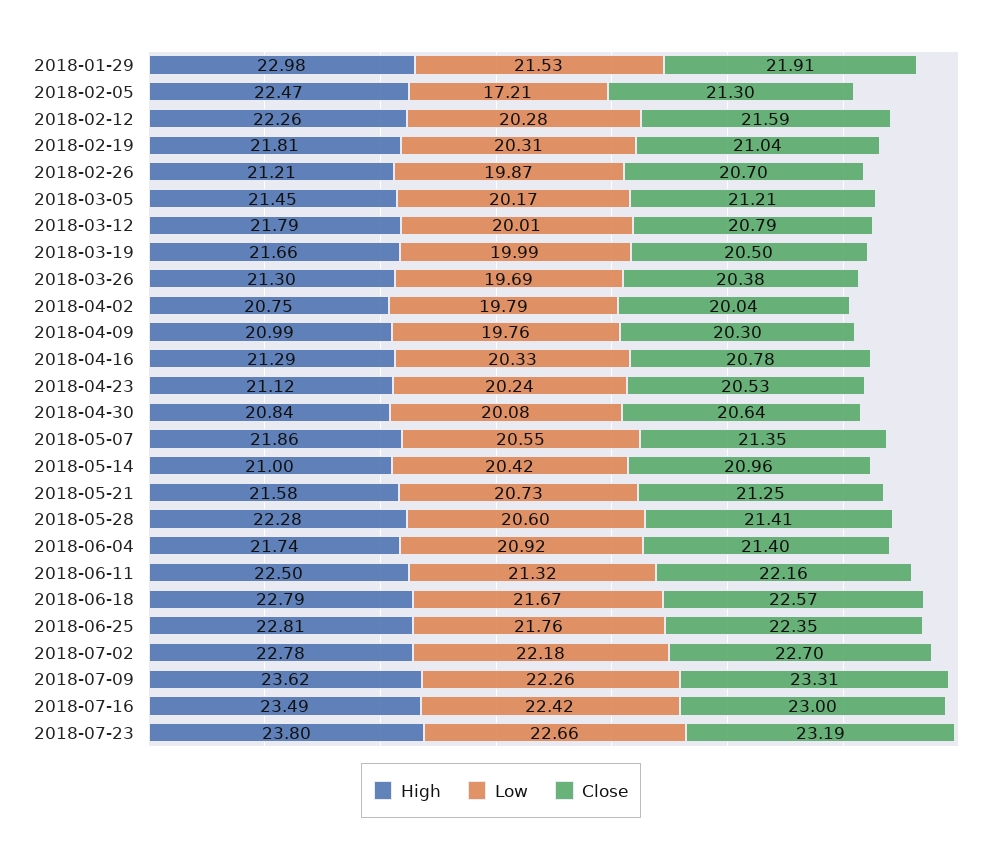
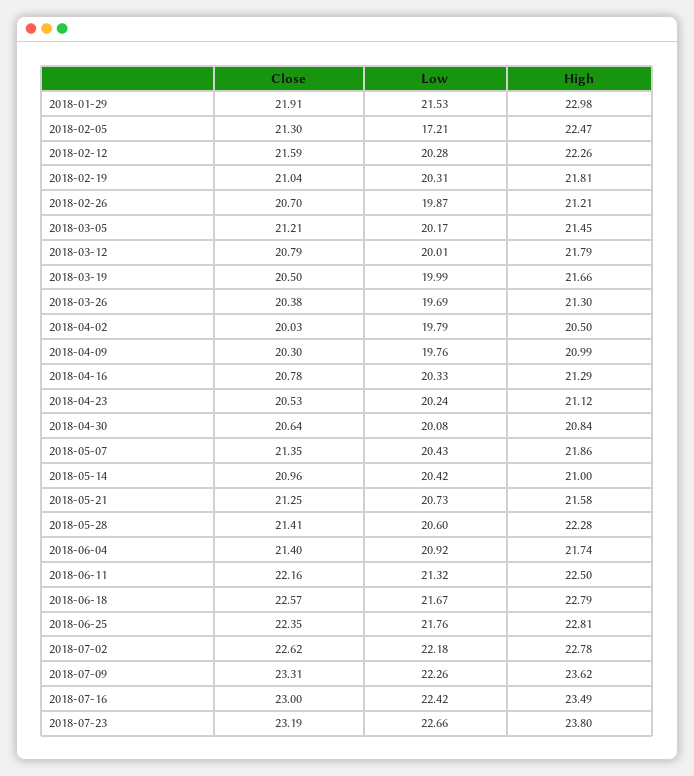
High, 2018-04-02: 20.75 -> 20.5
Close, 2018-04-02: 20.04 -> 20.03
Low, 2018-05-07: 20.55 -> 20.43
Close, 2018-07-02: 22.7 -> 22.62

